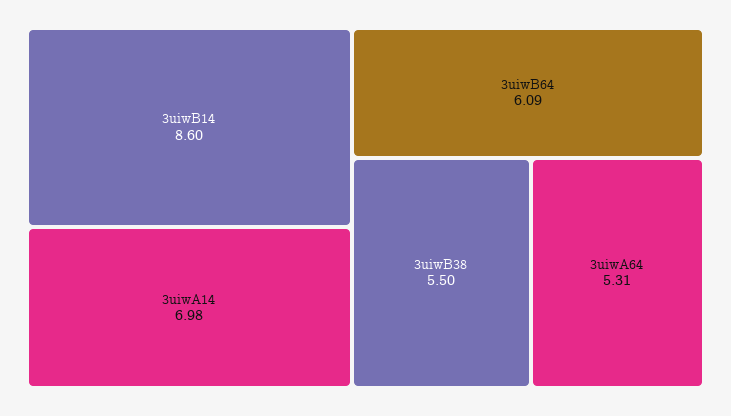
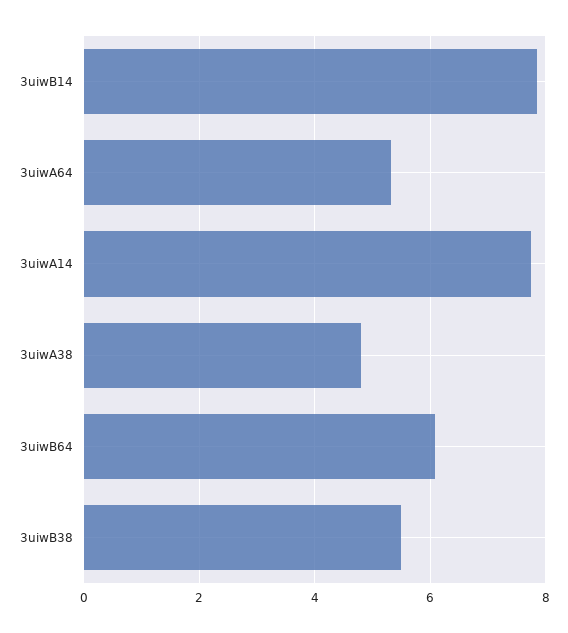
3uiwB14: 8.6 -> 7.8
3uiwA14: 6.98 -> 7.8
3uiwA38: none -> 4.8

